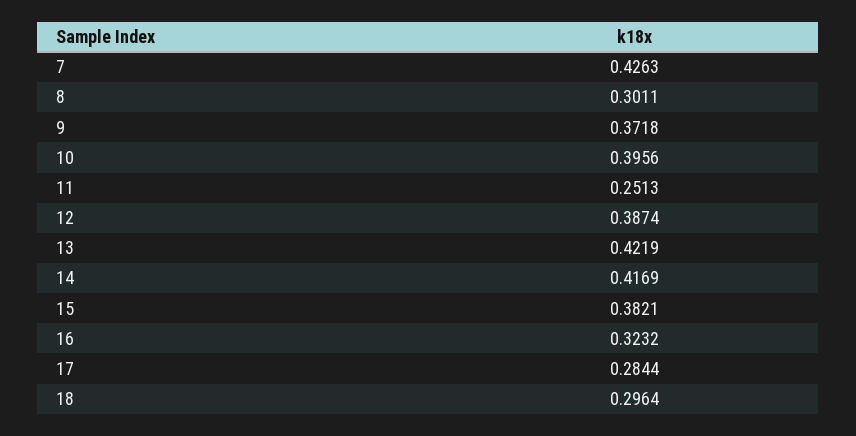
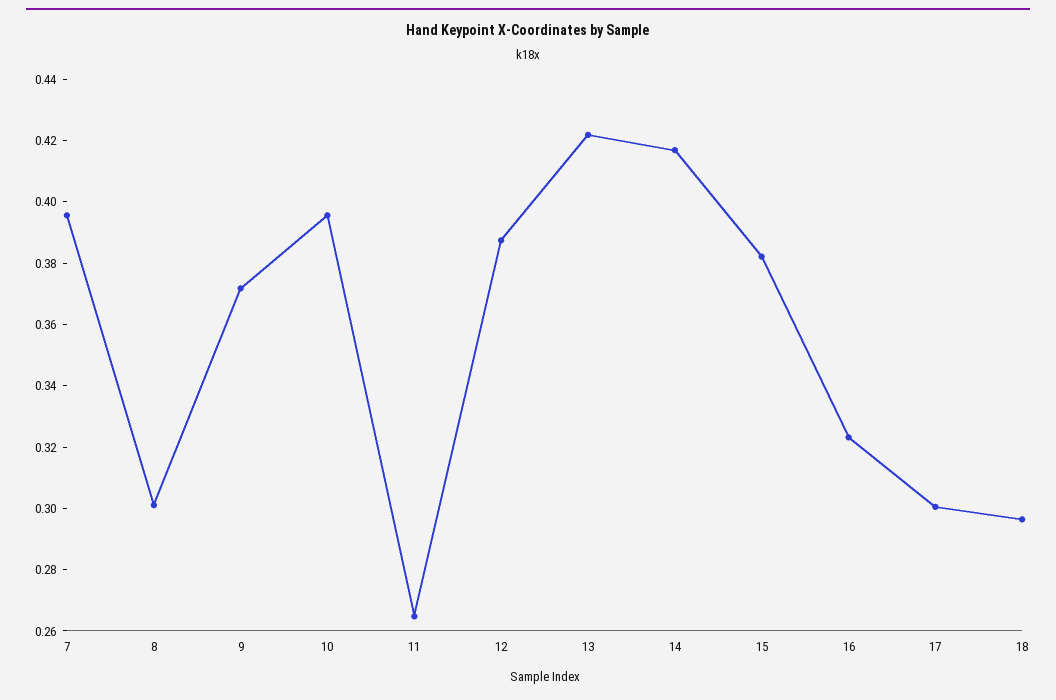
7: 0.4263 -> 0.395
11: 0.2513 -> 0.265
17: 0.2844 -> 0.3

